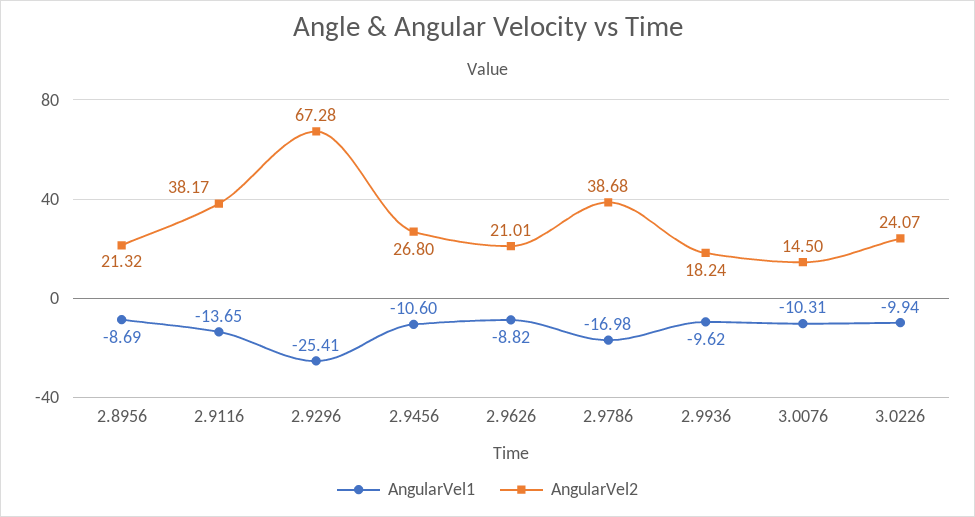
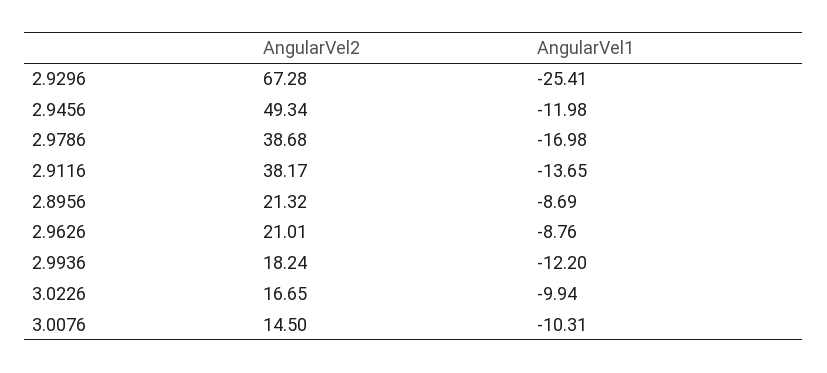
AngularVel1, 2.9456: -10.6 -> -11.98
AngularVel2, 2.9456: 26.8 -> 49.34
AngularVel1, 2.9626: -8.82 -> -8.76
AngularVel1, 2.9936: -9.62 -> -12.2
AngularVel2, 3.0226: 24.07 -> 16.65

